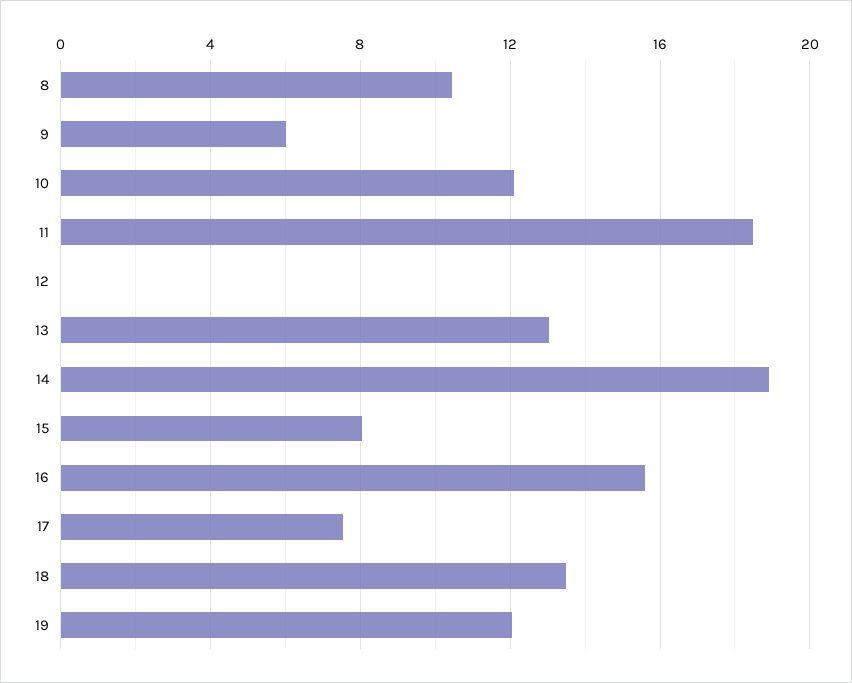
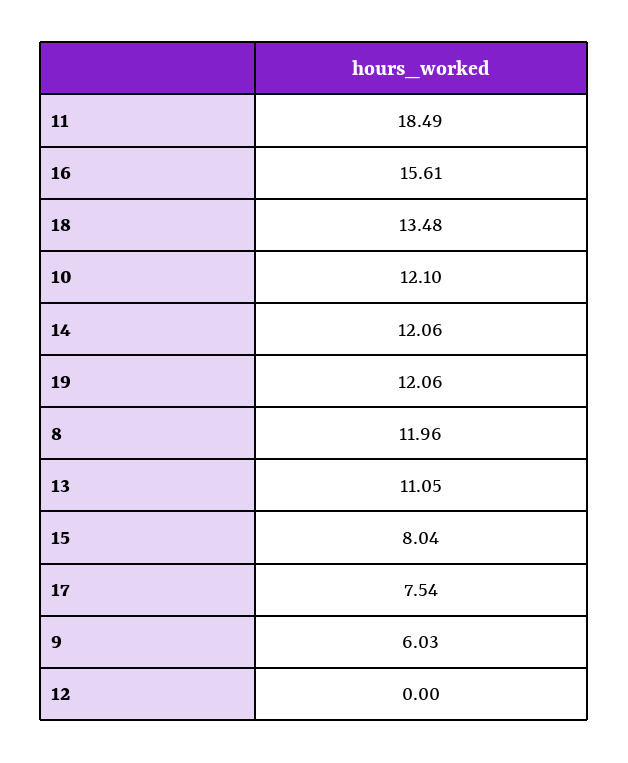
8: 10.5 -> 11.96
13: 13 -> 11.05
14: 19 -> 12.06

